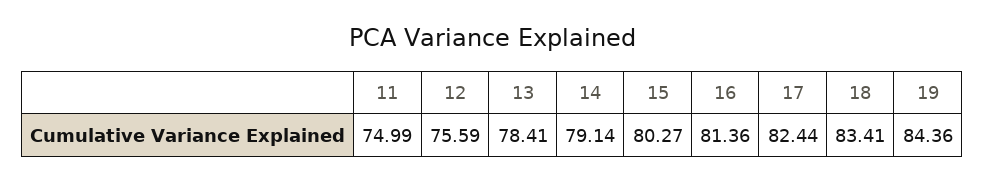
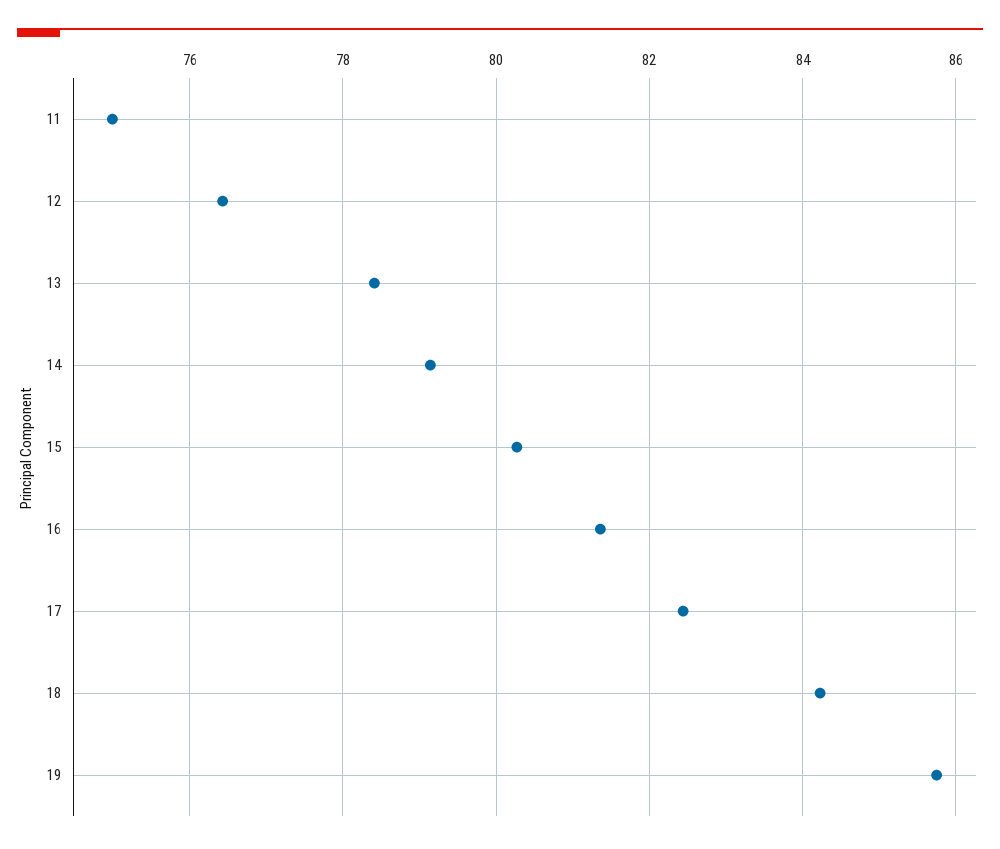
12: 75.59 -> 76.4
18: 83.41 -> 84.2
19: 84.36 -> 85.8

